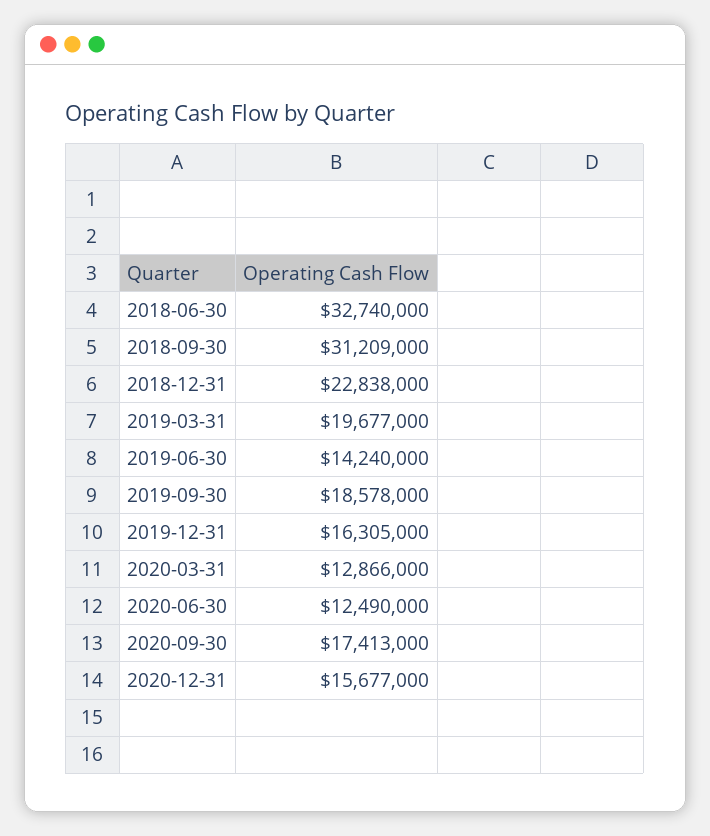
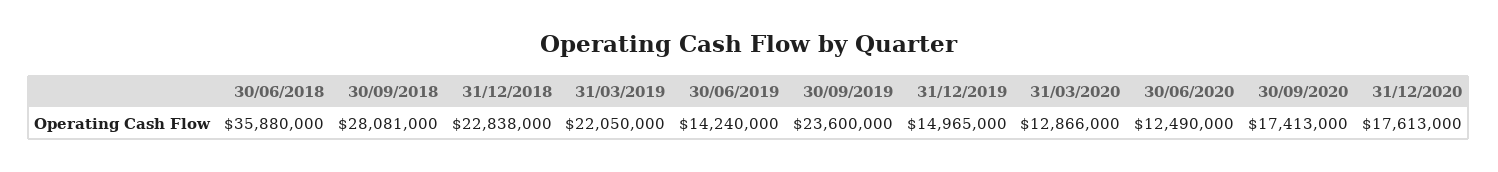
2018-06-30: 32740000 -> 35880000
2018-09-30: 31209000 -> 28081000
2019-03-31: 19677000 -> 22050000
2019-09-30: 18578000 -> 23600000
2019-12-31: 16305000 -> 14965000
2020-12-31: 15677000 -> 17613000

